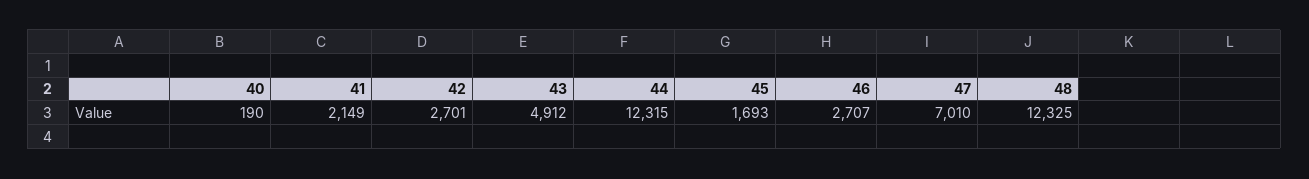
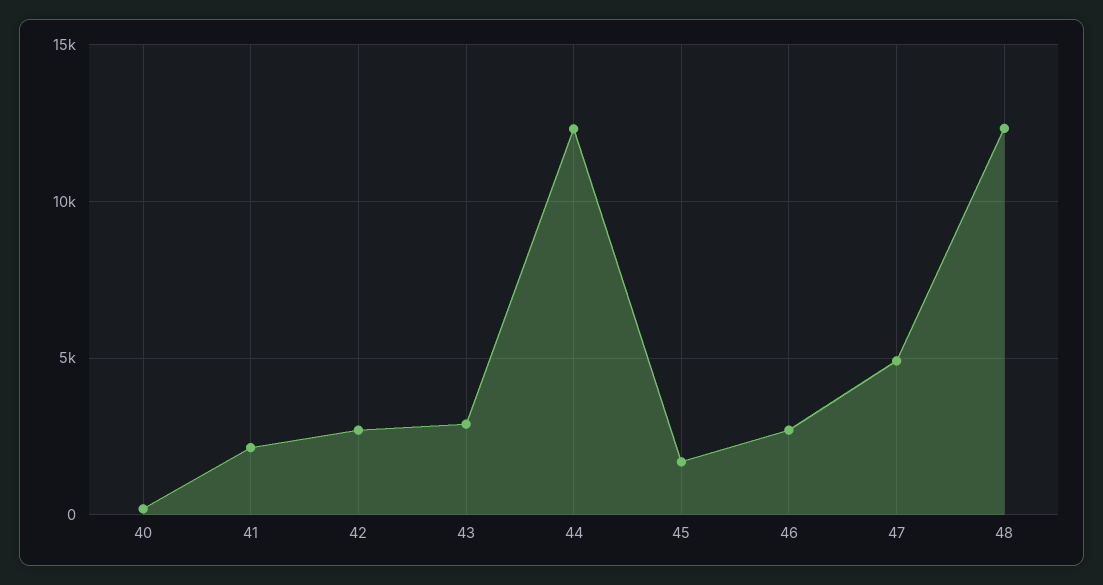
43: 4912 -> 3000
47: 7010 -> 5000

